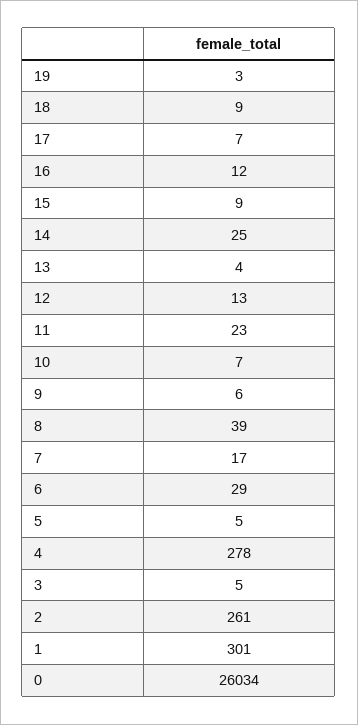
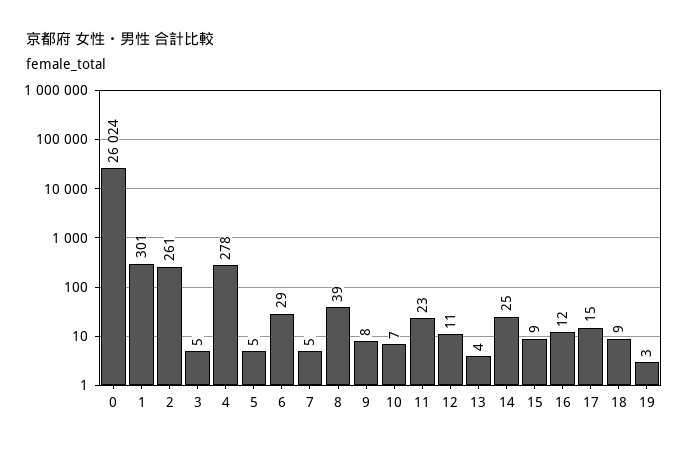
17: 7 -> 15
12: 13 -> 11
9: 6 -> 8
7: 17 -> 5
0: 26034 -> 26024

